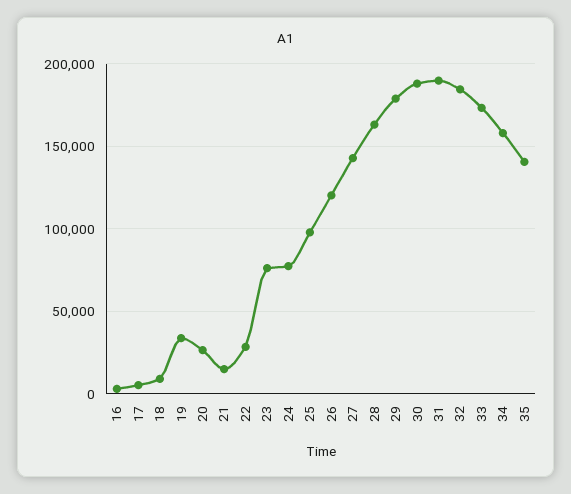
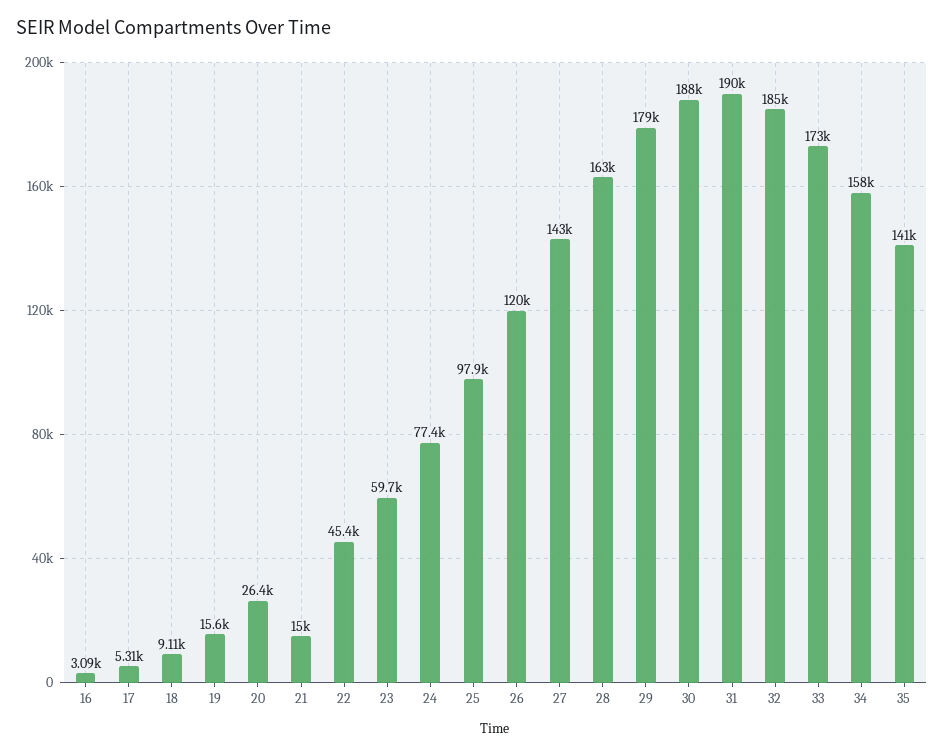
19: 35000 -> 15600
22: 30000 -> 45400
23: 75000 -> 59700

